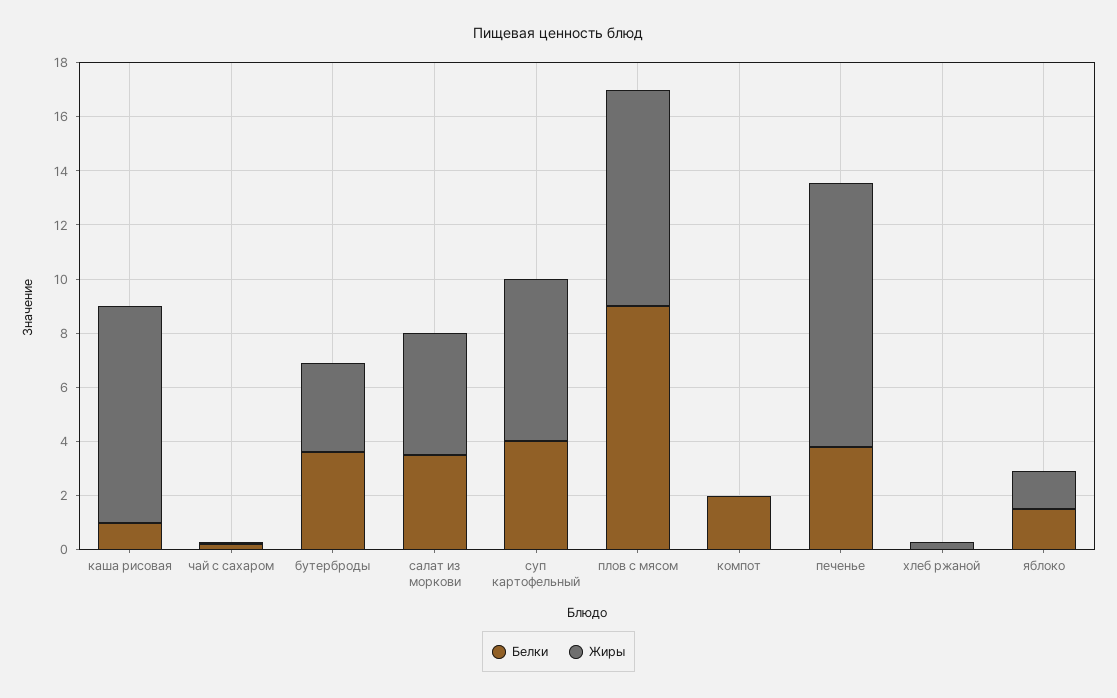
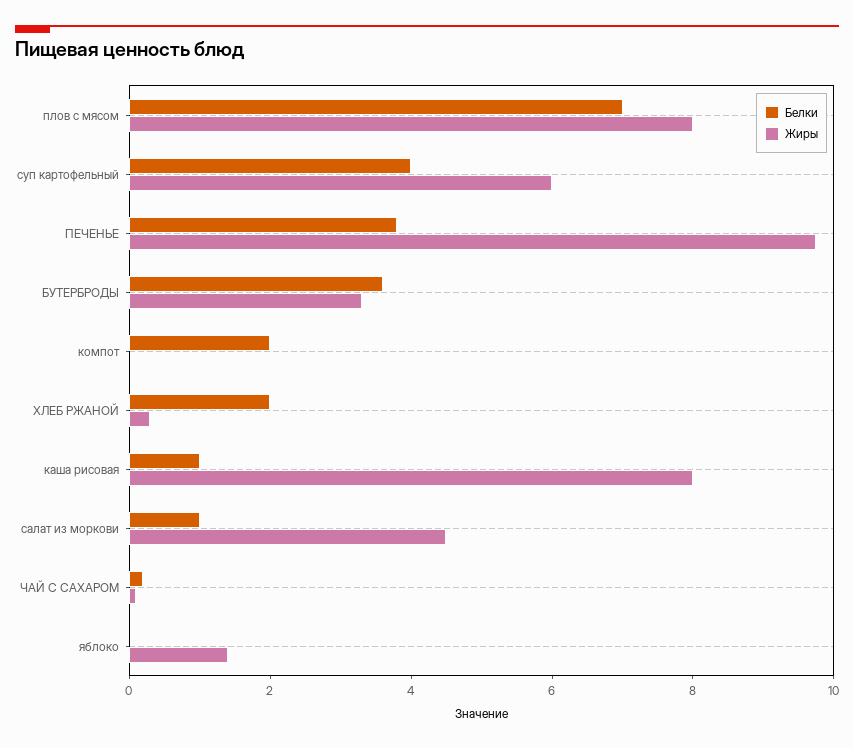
Белки, салат из моркови: 3.5 -> 1
Белки, плов с мясом: 9 -> 7
Белки, хлеб ржаной: 0 -> 2
Белки, яблоко: 1.5 -> 0

